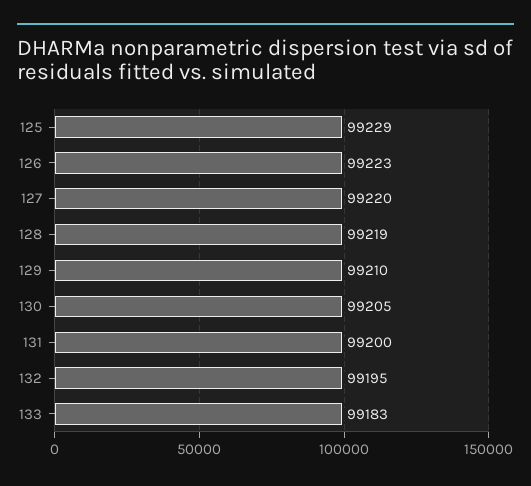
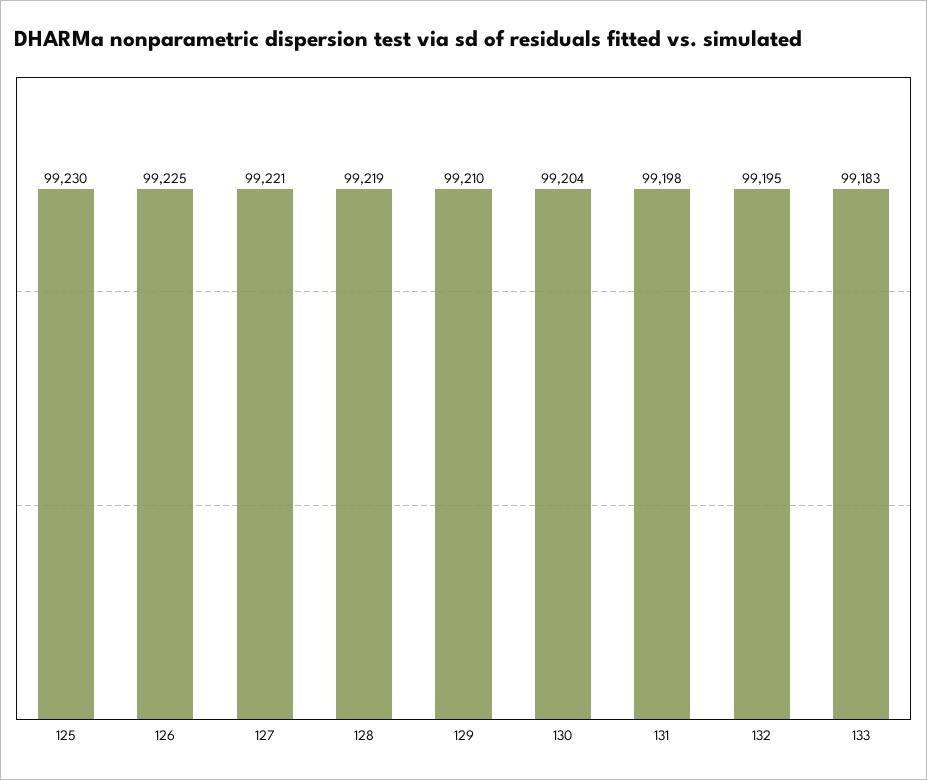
125: 99229 -> 99230
126: 99223 -> 99225
127: 99220 -> 99221
130: 99205 -> 99204
131: 99200 -> 99198

